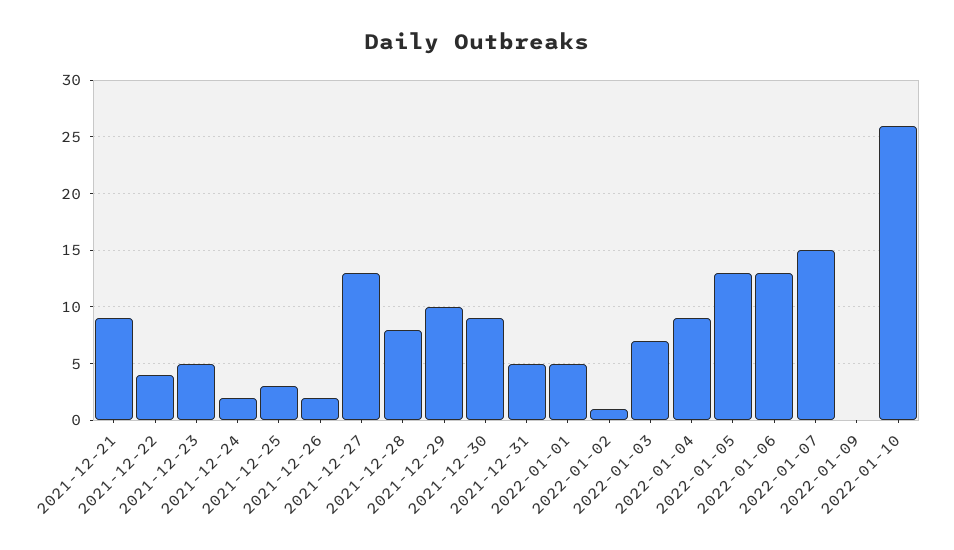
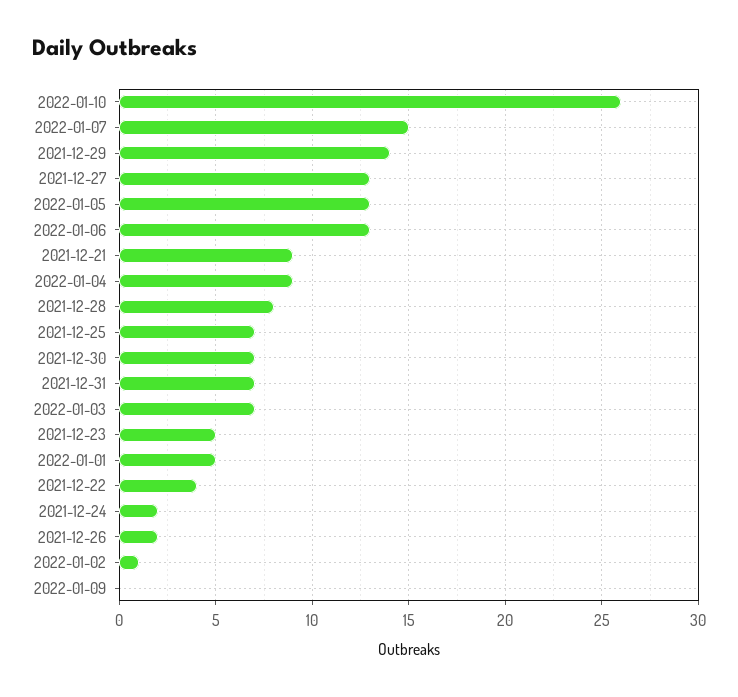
2021-12-25: 3 -> 7
2021-12-29: 10 -> 14
2021-12-30: 9 -> 7
2021-12-31: 5 -> 7

